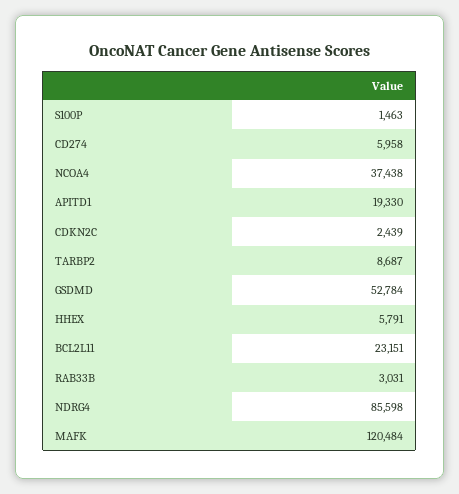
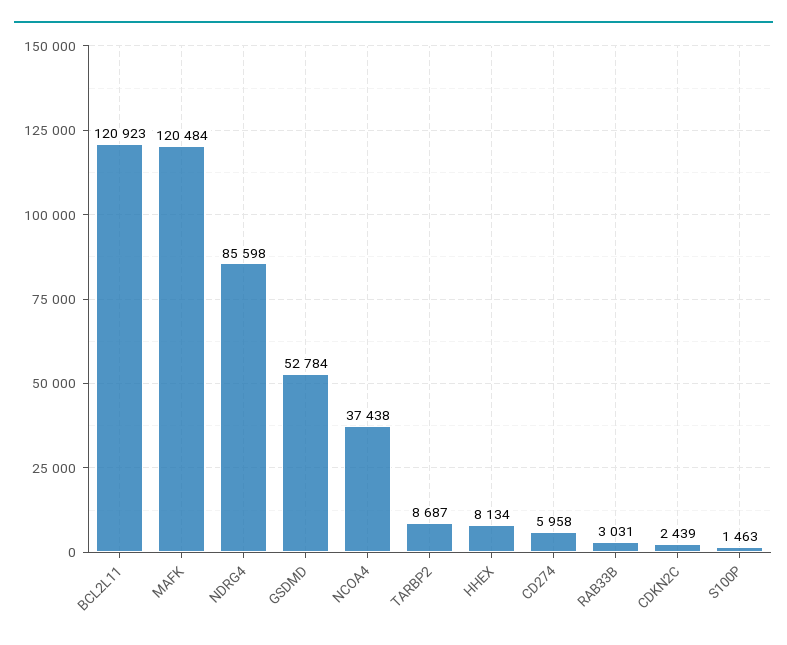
APITD1: 19330 -> none
HHEX: 5791 -> 8134
BCL2L11: 23151 -> 120923

